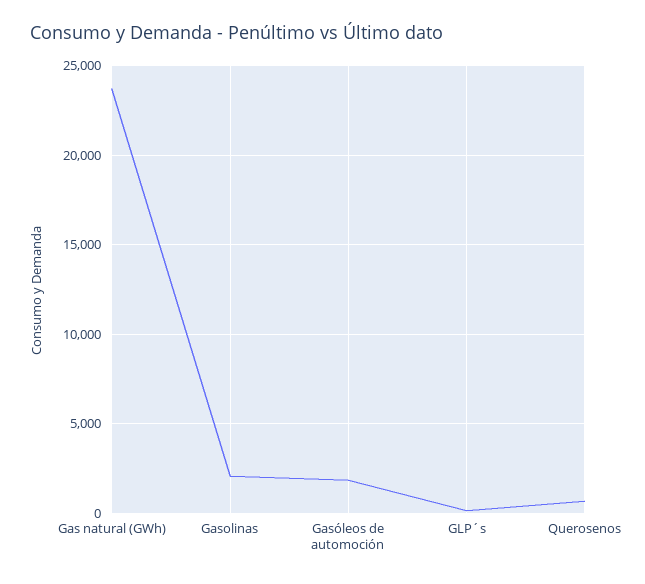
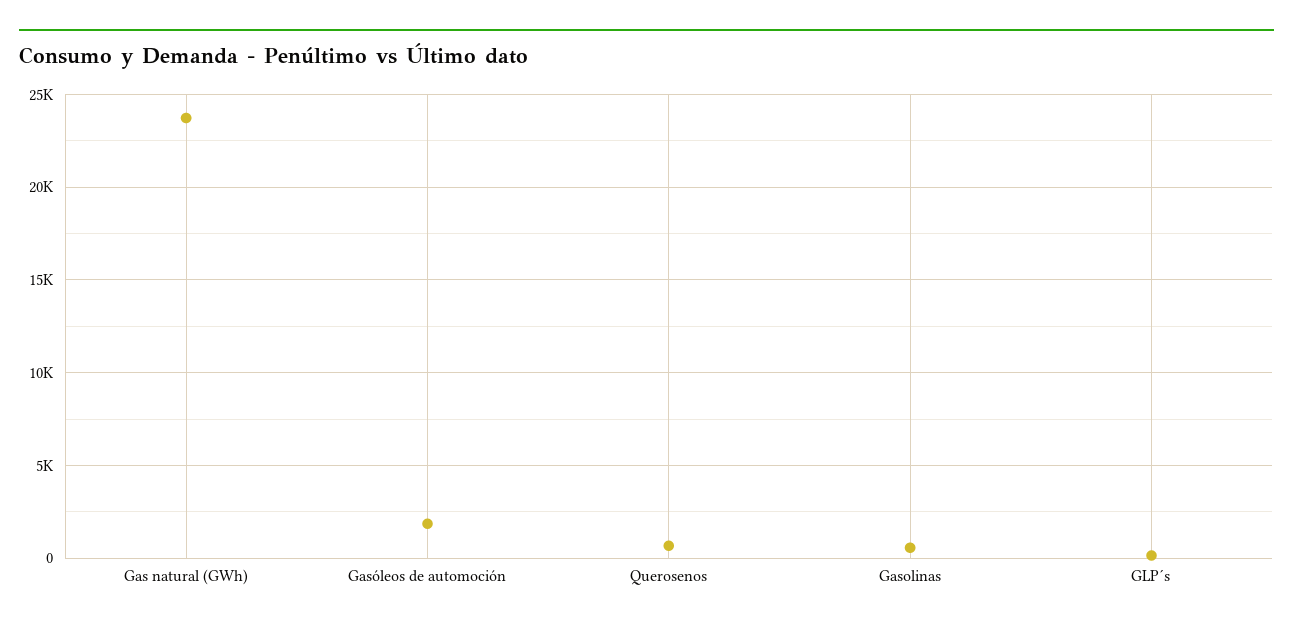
Gasolinas: 2000 -> 500

